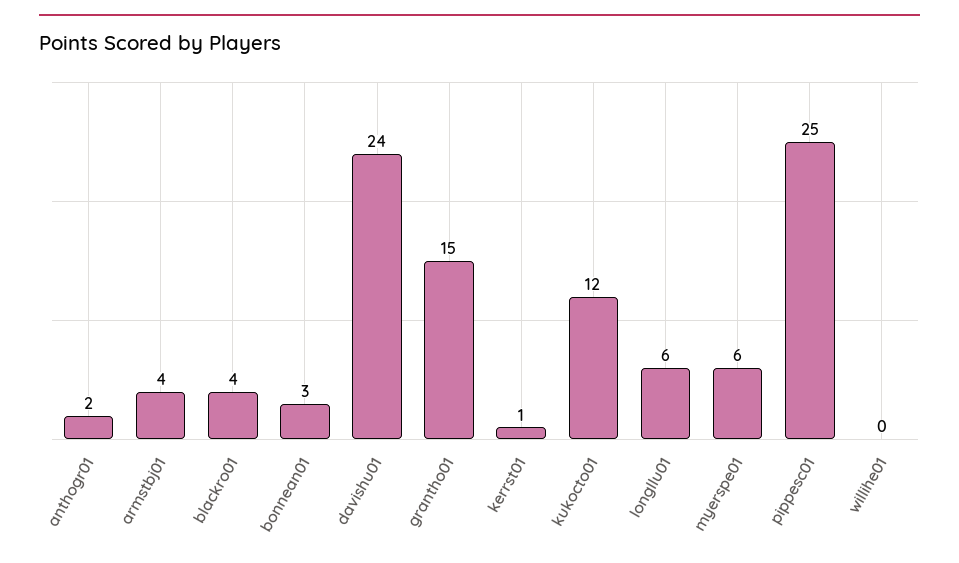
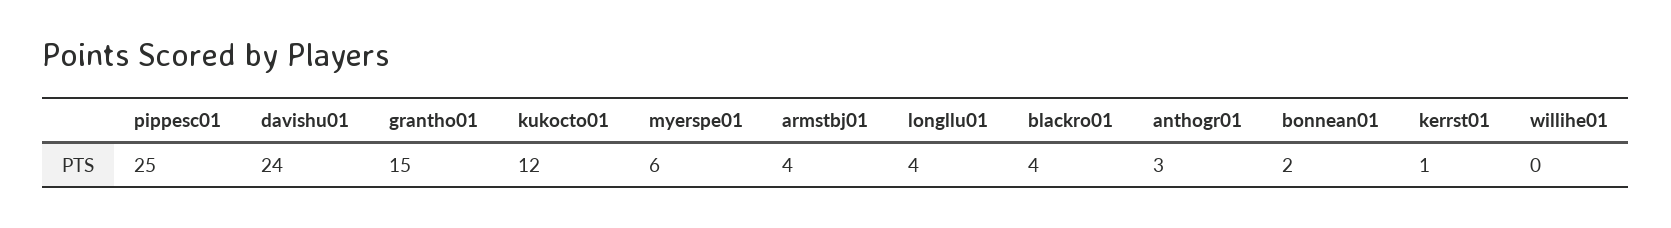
anthogr01: 2 -> 3
bonnean01: 3 -> 2
longllu01: 6 -> 4

